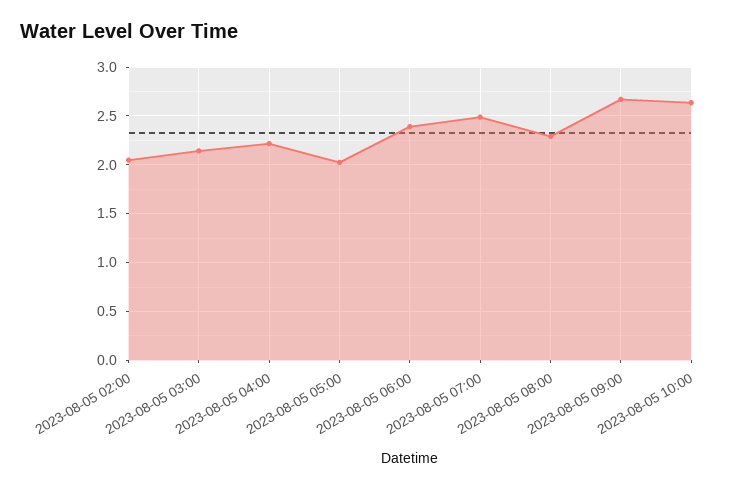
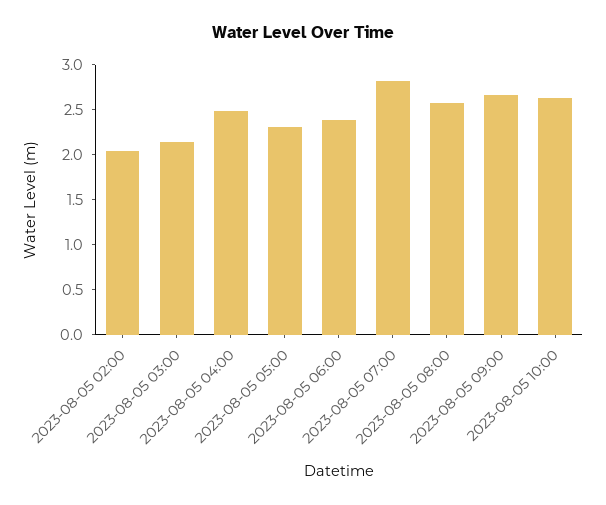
2023-08-05 04:00: 2.2 -> 2.5
2023-08-05 05:00: 2 -> 2.3
2023-08-05 07:00: 2.5 -> 2.8
2023-08-05 08:00: 2.3 -> 2.6

